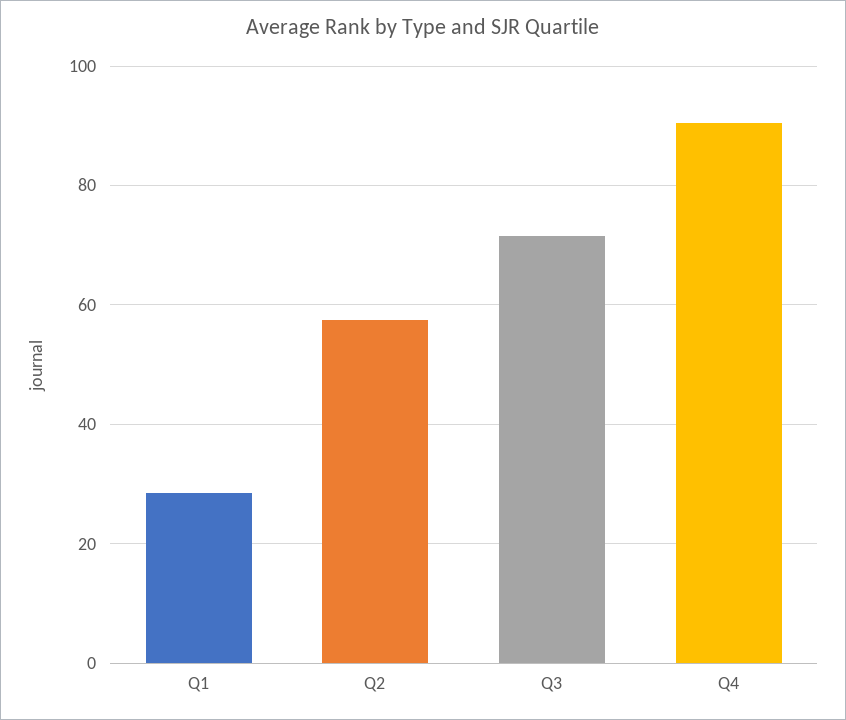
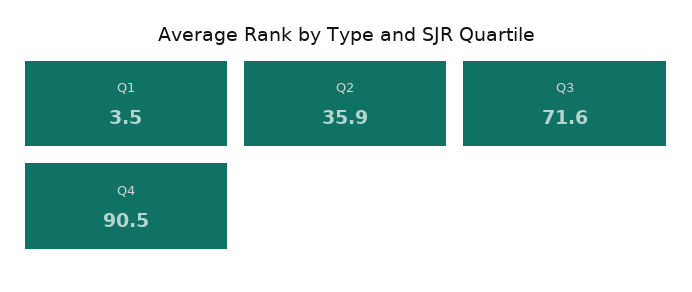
Q1: 28 -> 3.5
Q2: 58 -> 35.9

